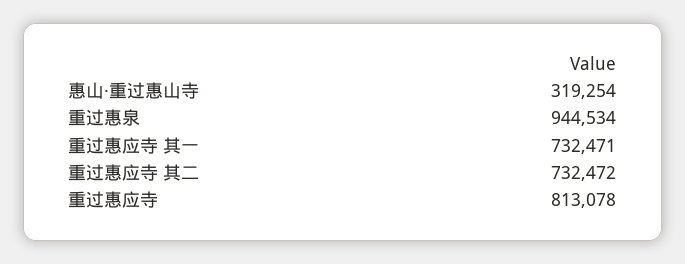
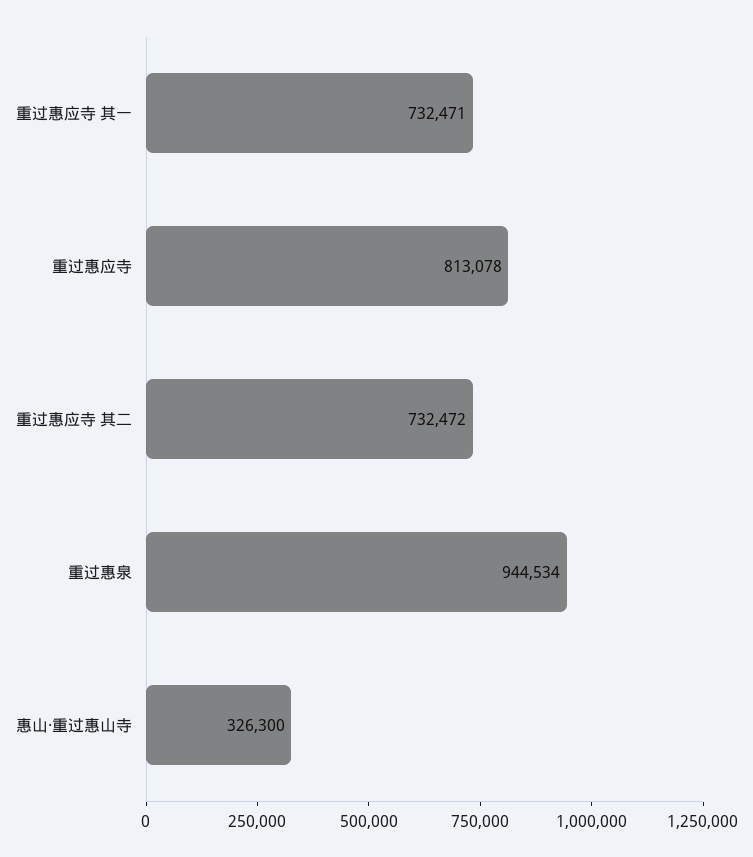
惠山·重过惠山寺: 319254 -> 326300

